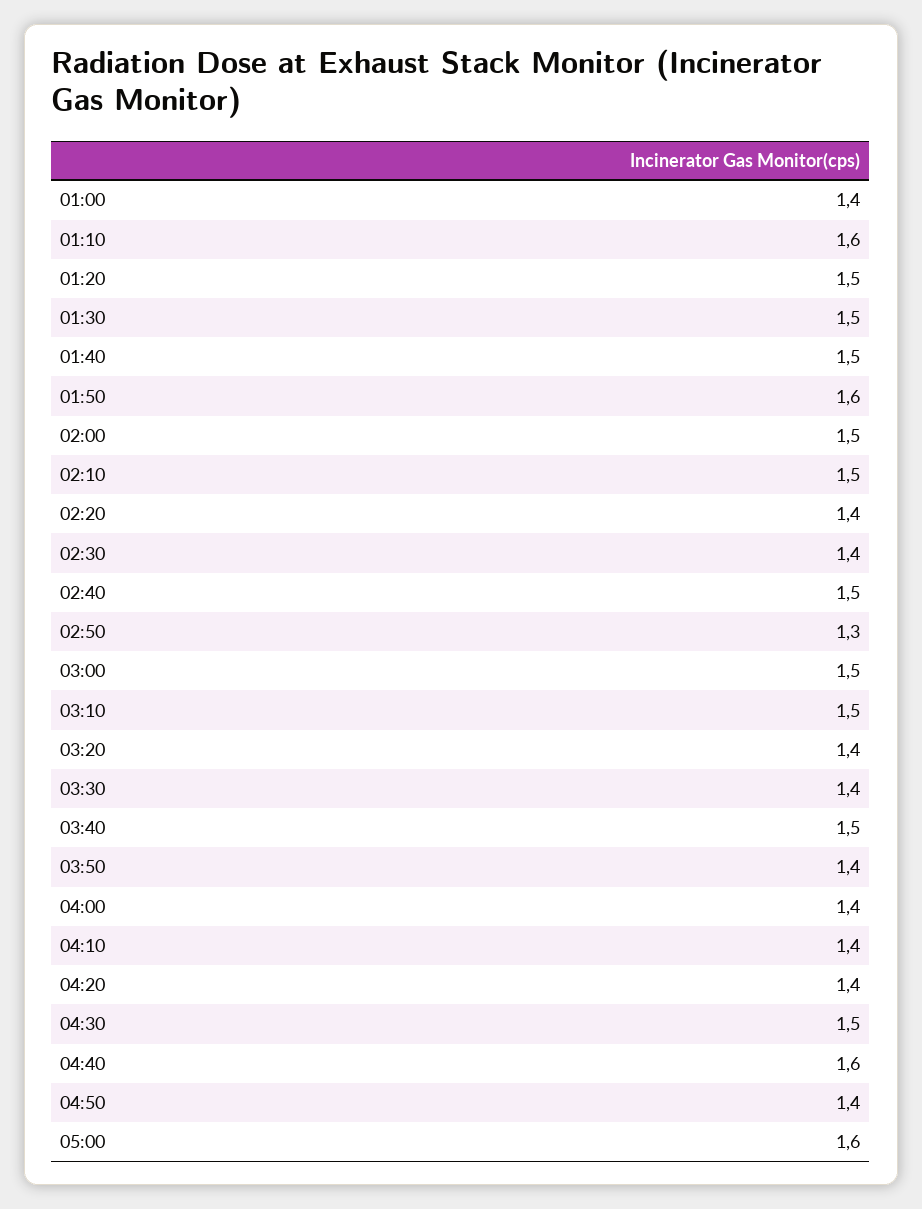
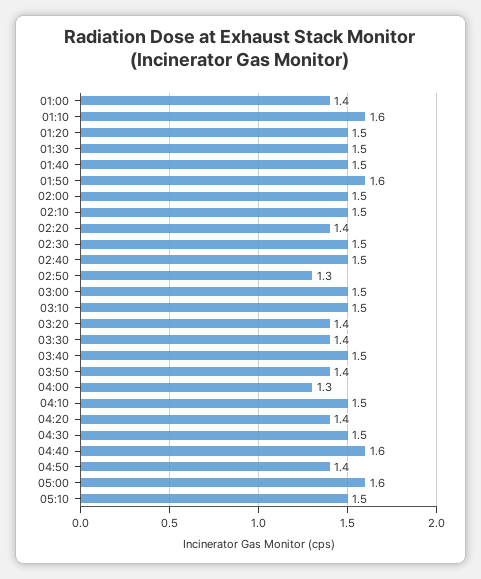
02:30: 1.4 -> 1.5
04:00: 1.4 -> 1.3
04:10: 1.4 -> 1.5
05:10: none -> 1.5

